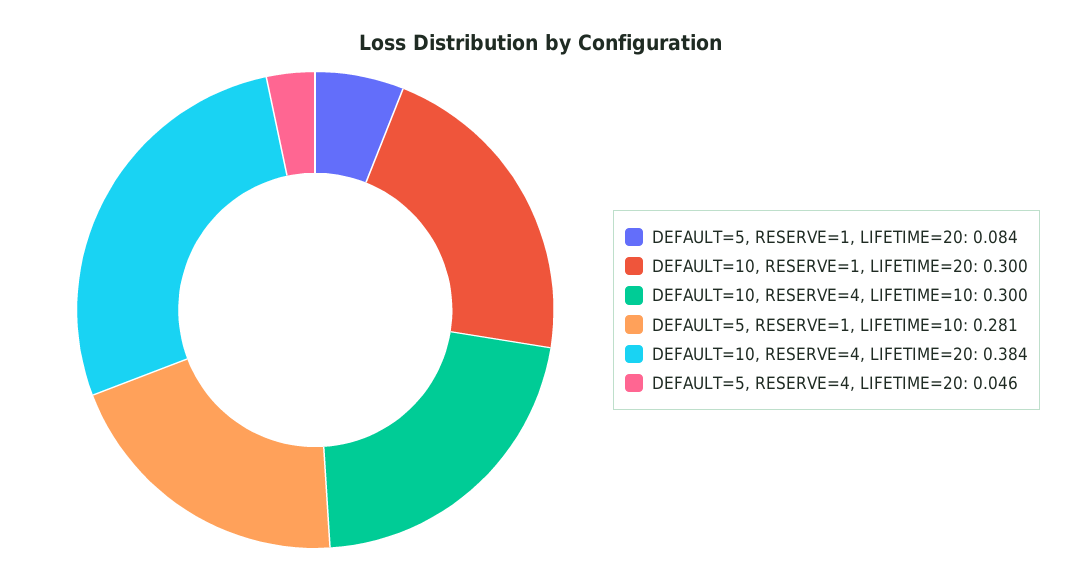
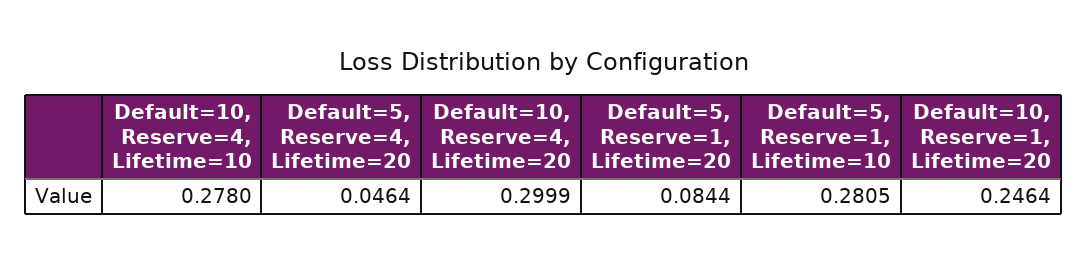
DEFAULT=10, RESERVE=1, LIFETIME=20: 0.3 -> 0.2464
DEFAULT=10, RESERVE=4, LIFETIME=10: 0.3 -> 0.278
DEFAULT=10, RESERVE=4, LIFETIME=20: 0.384 -> 0.2999

